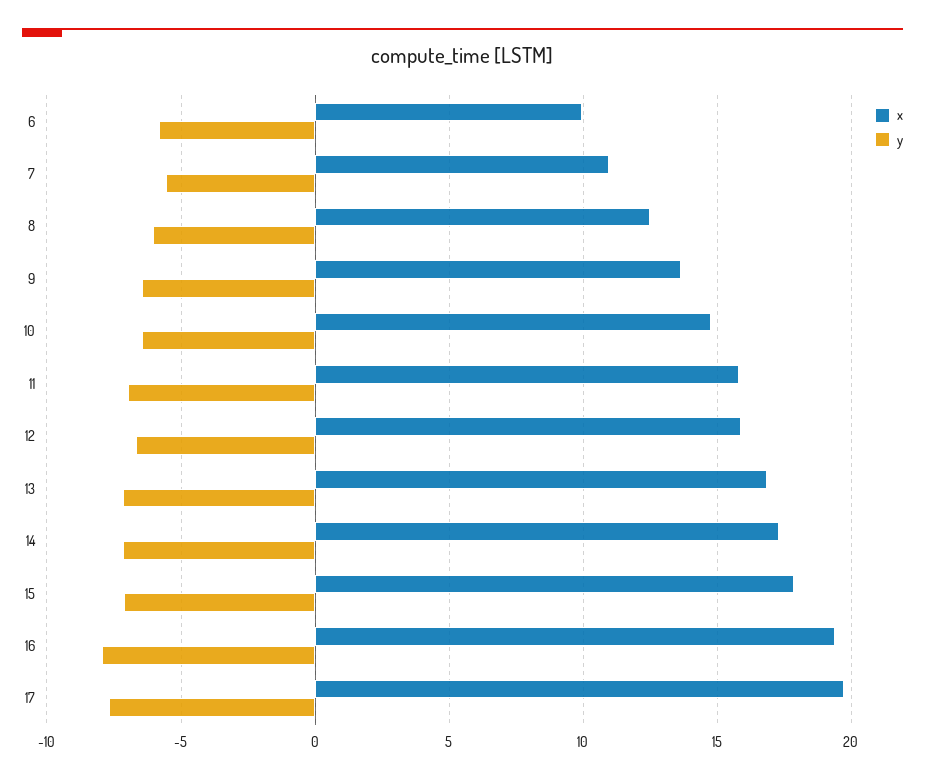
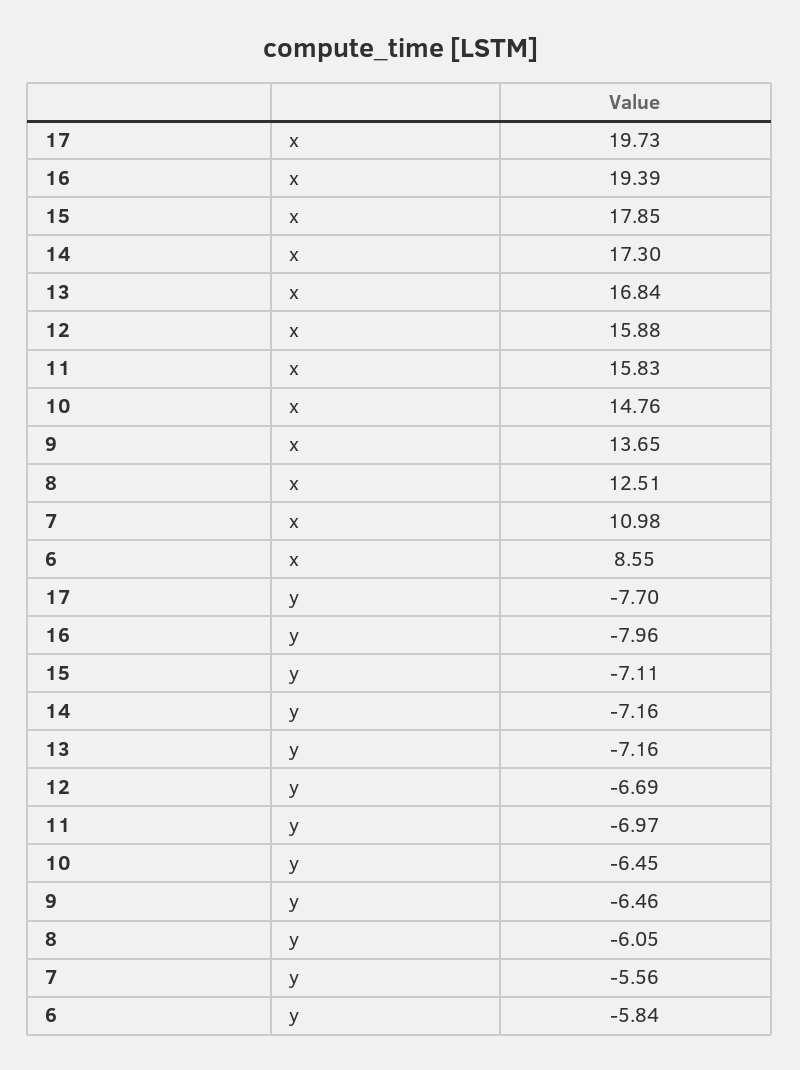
x, 6: 10 -> 8.55

